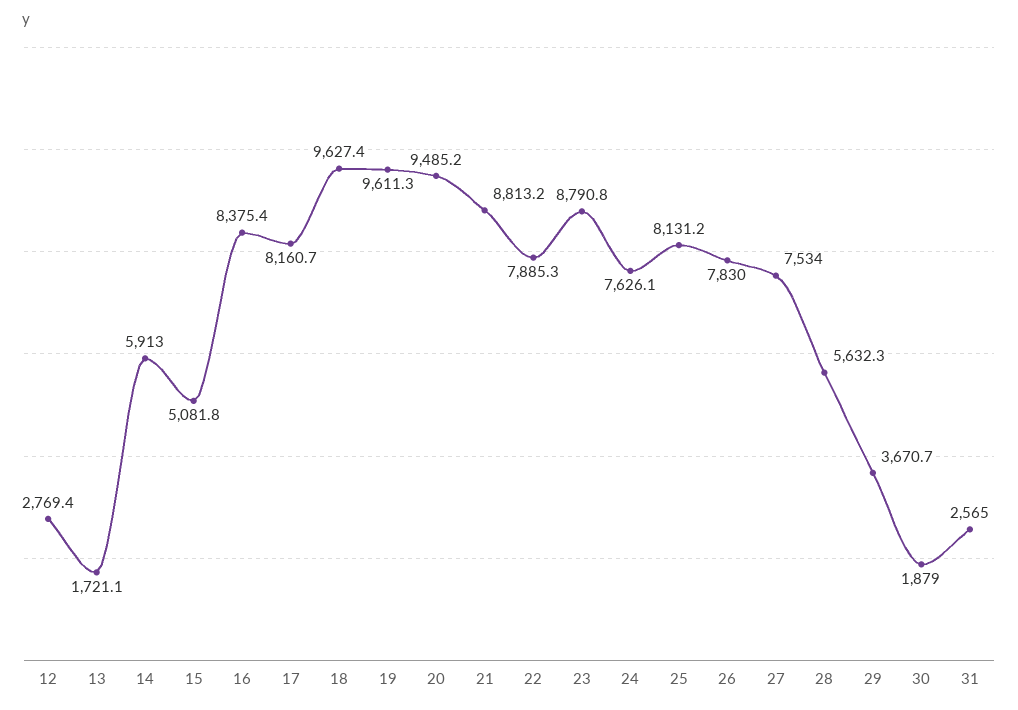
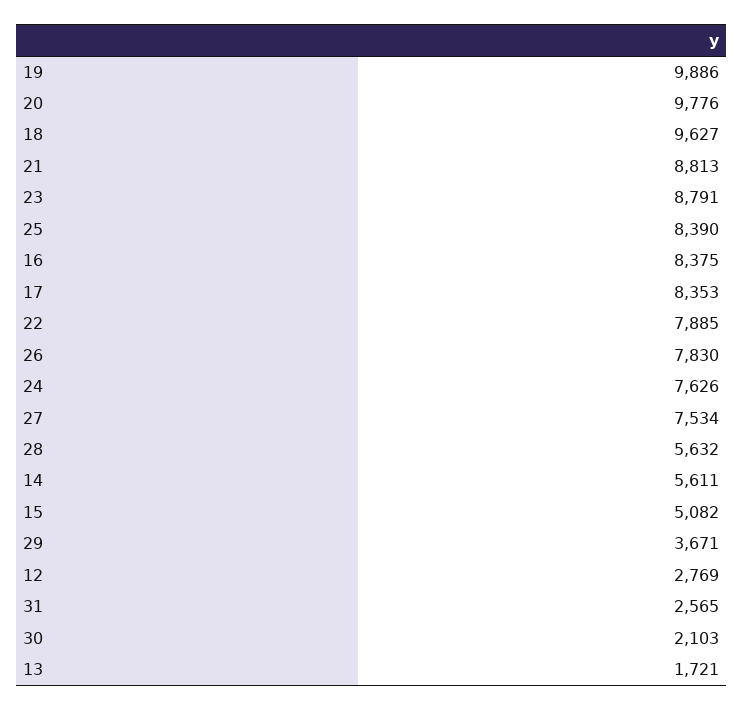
14: 5913 -> 5611
17: 8160.7 -> 8353
19: 9611.3 -> 9886
20: 9485.2 -> 9776
25: 8131.2 -> 8390
30: 1879 -> 2103

